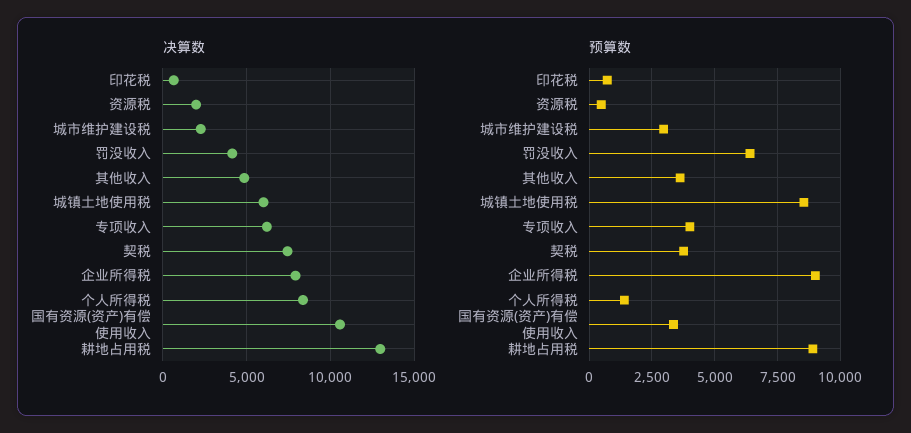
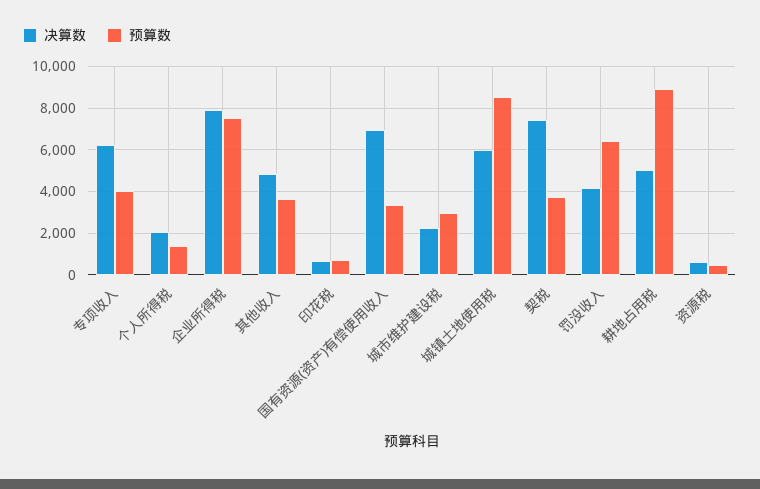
决算数, 资源税: 2000 -> 500
决算数, 个人所得税: 8500 -> 2000
决算数, 国有资源(资产)有偿使用收入: 10500 -> 7000
决算数, 耕地占用税: 13000 -> 5000
预算数, 企业所得税: 9000 -> 7500

